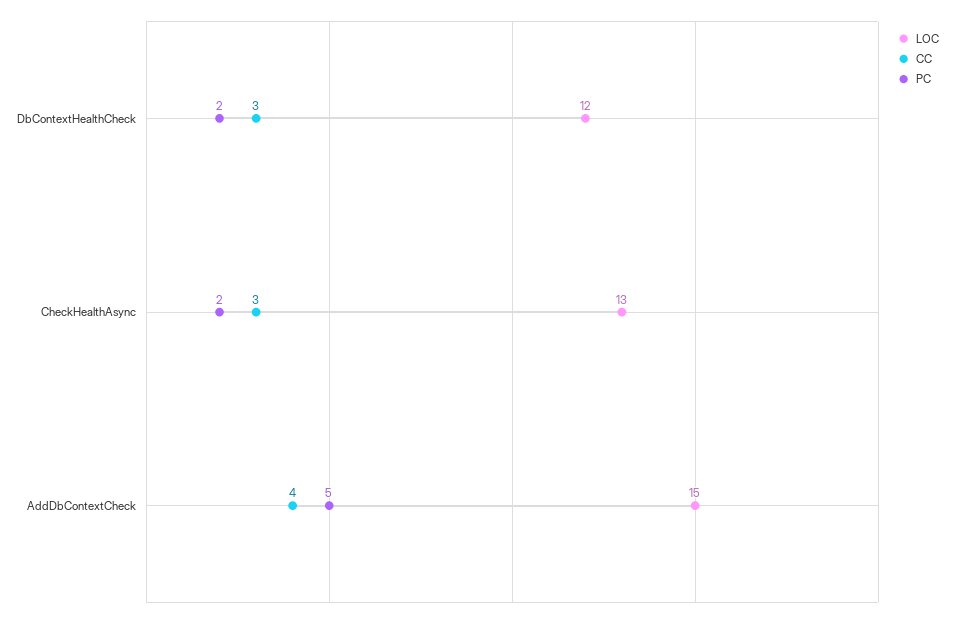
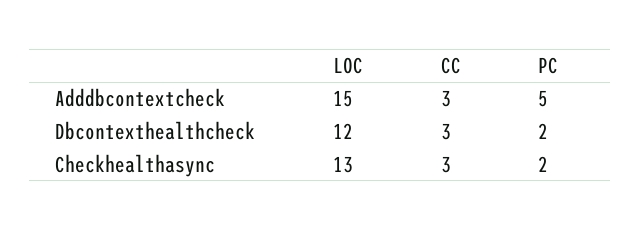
CC, AddDbContextCheck: 4 -> 3

